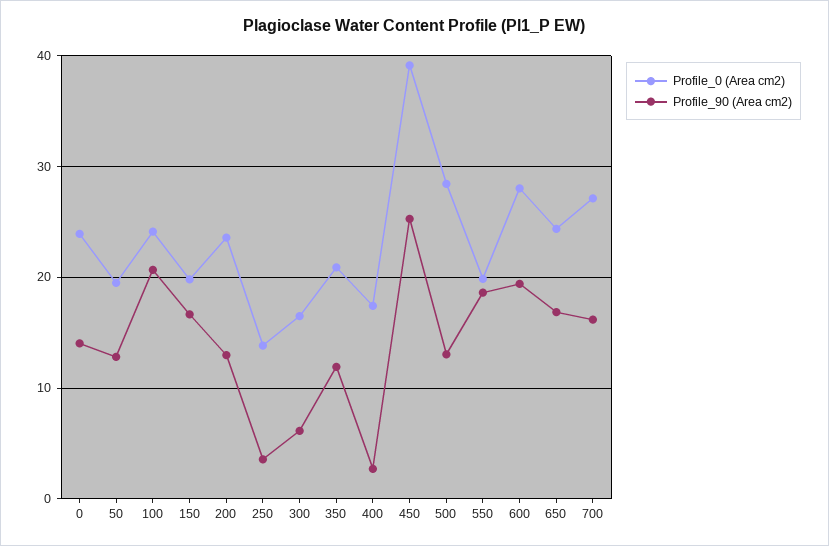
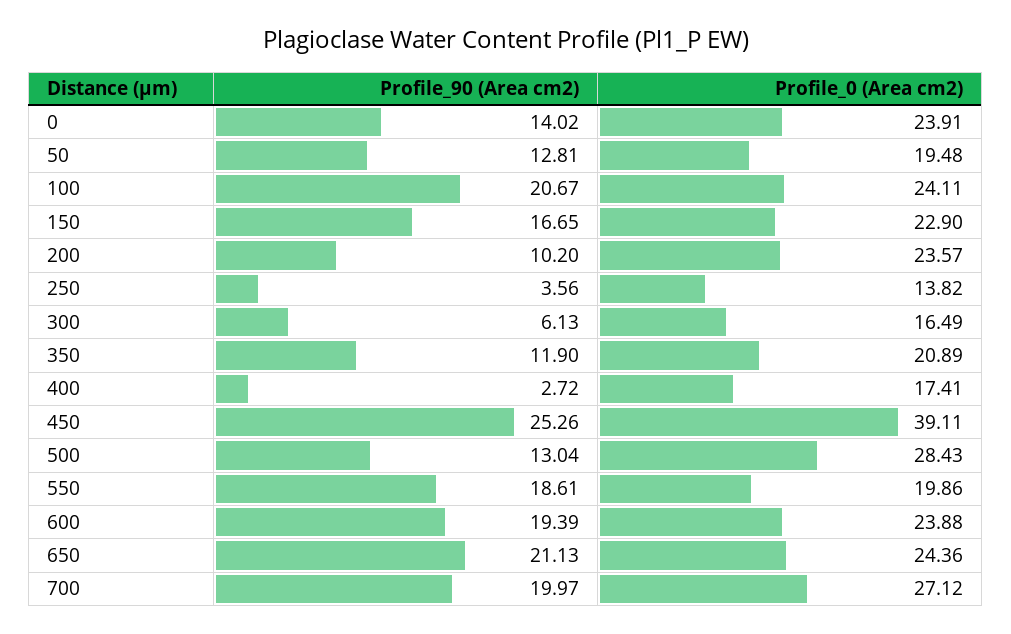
Profile_0 (Area cm2), 150: 20 -> 22.9
Profile_90 (Area cm2), 200: 13 -> 10.2
Profile_0 (Area cm2), 600: 28 -> 23.88
Profile_90 (Area cm2), 650: 17 -> 21.13
Profile_90 (Area cm2), 700: 16 -> 19.97

